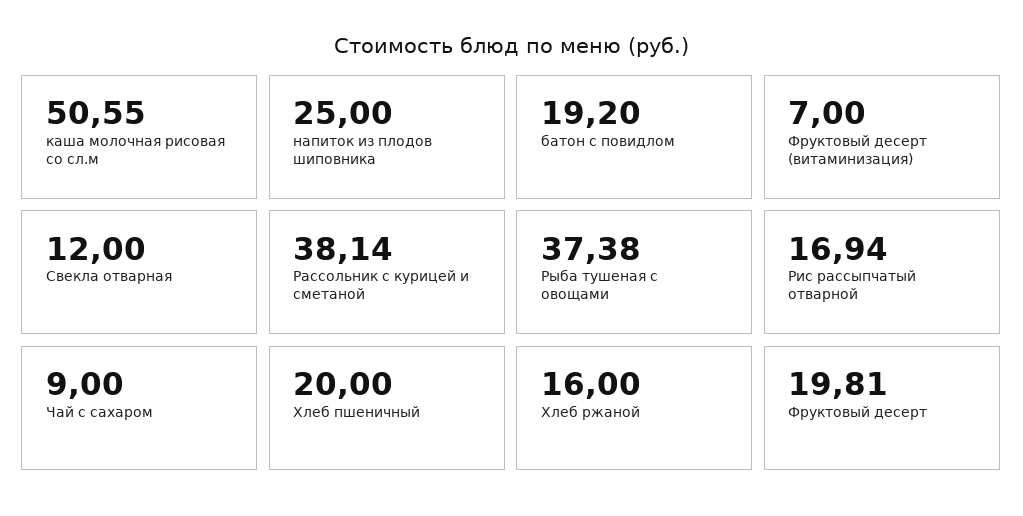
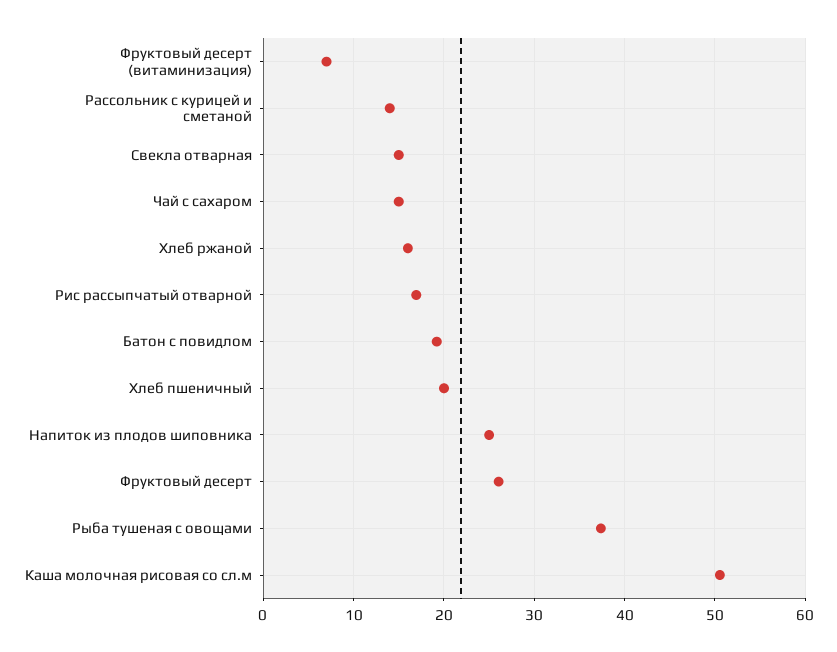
Свекла отварная: 12 -> 15
Рассольник с курицей и сметаной: 38.14 -> 14
Чай с сахаром: 9 -> 15
Фруктовый десерт: 19.81 -> 26

